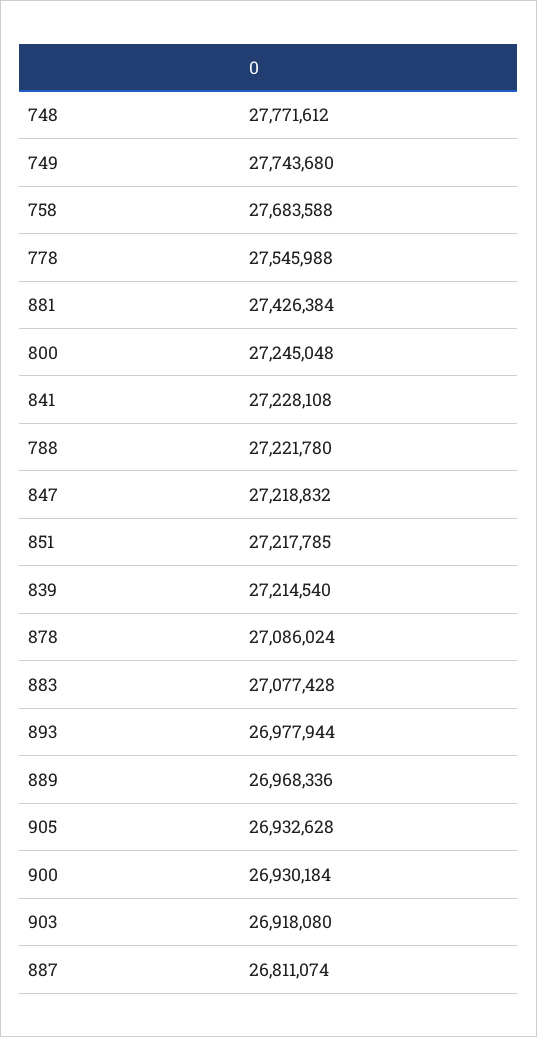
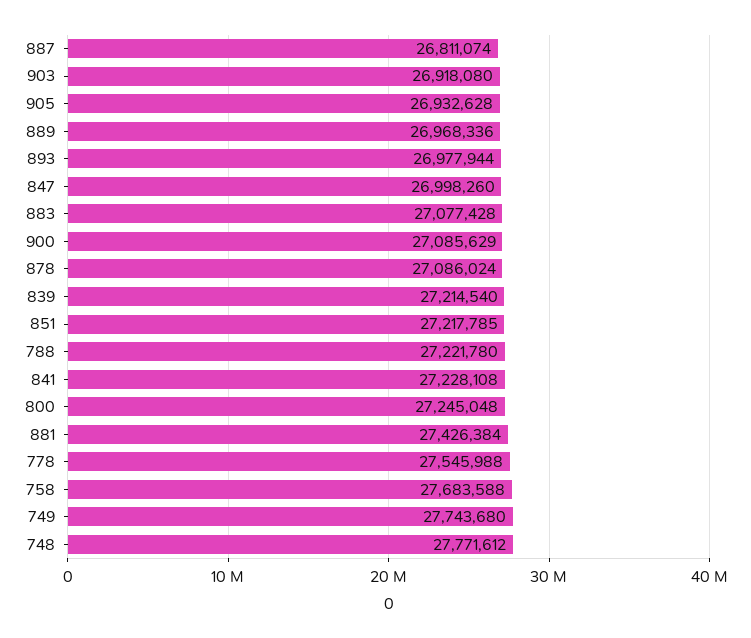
847: 27218832 -> 26998260
900: 26930184 -> 27085629

